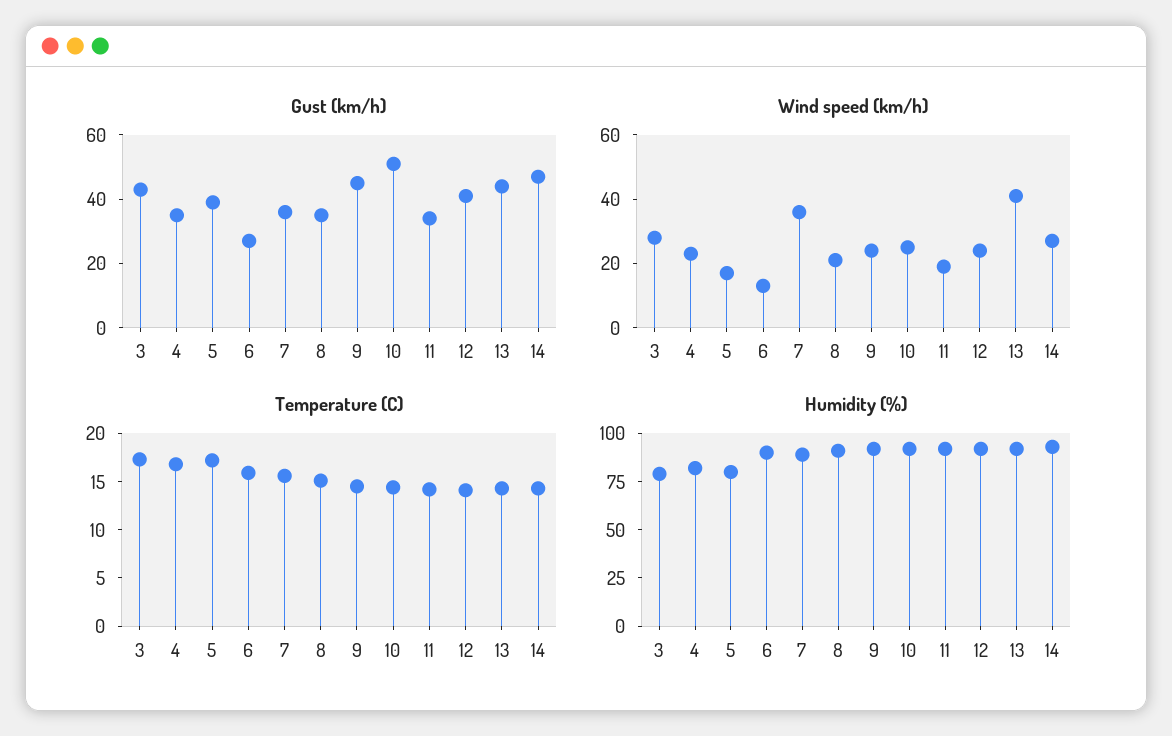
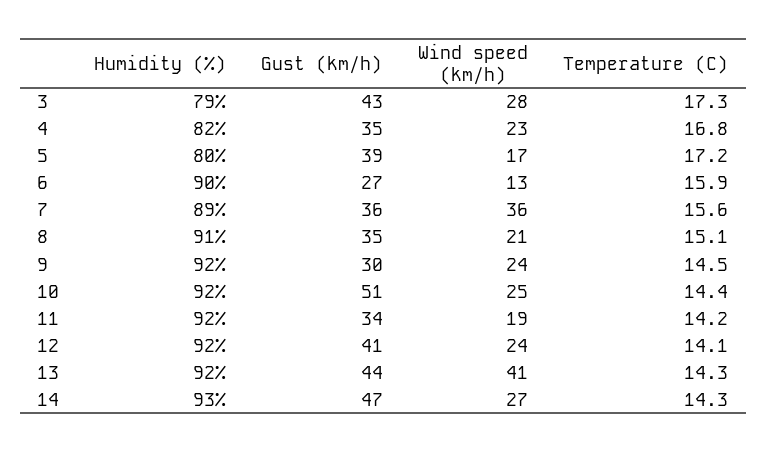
Gust (km/h), 9: 45 -> 30

